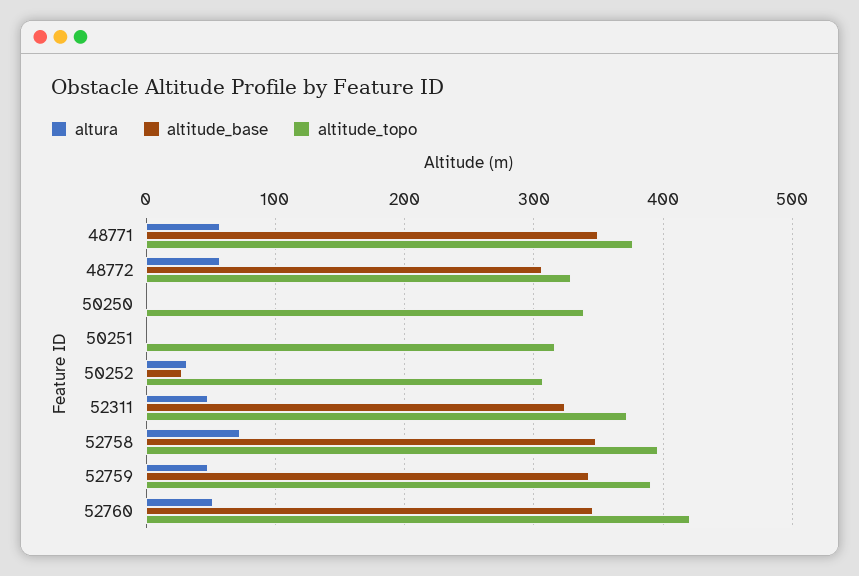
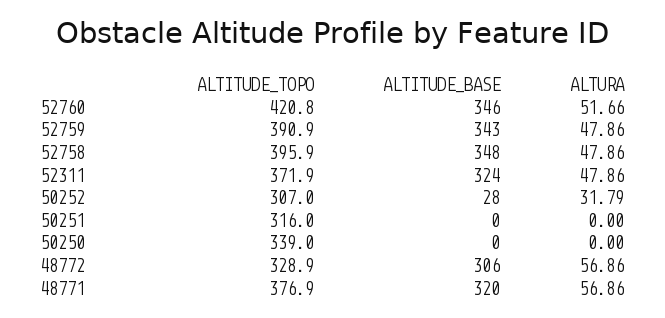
altitude_base, 48771: 350 -> 320
altura, 52758: 70 -> 47.86

